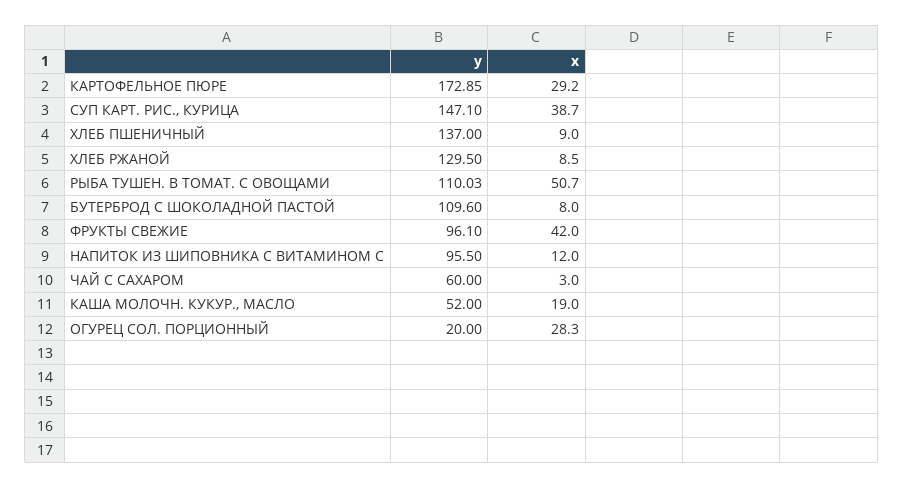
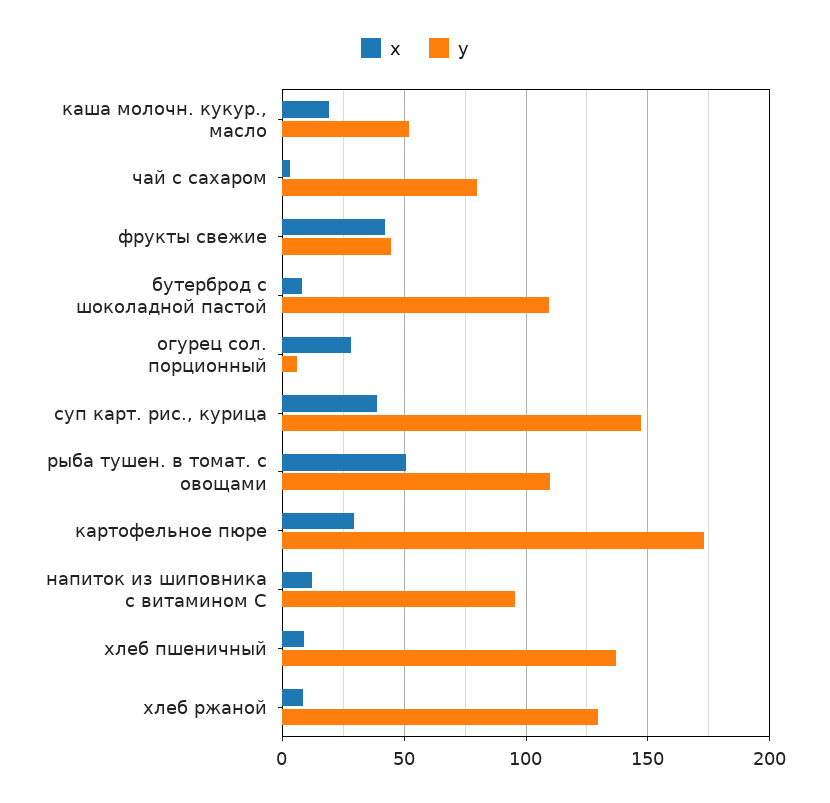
y, ФРУКТЫ СВЕЖИЕ: 96.1 -> 45
y, ЧАЙ С САХАРОМ: 60 -> 80
y, ОГУРЕЦ СОЛ. ПОРЦИОННЫЙ: 20 -> 5

